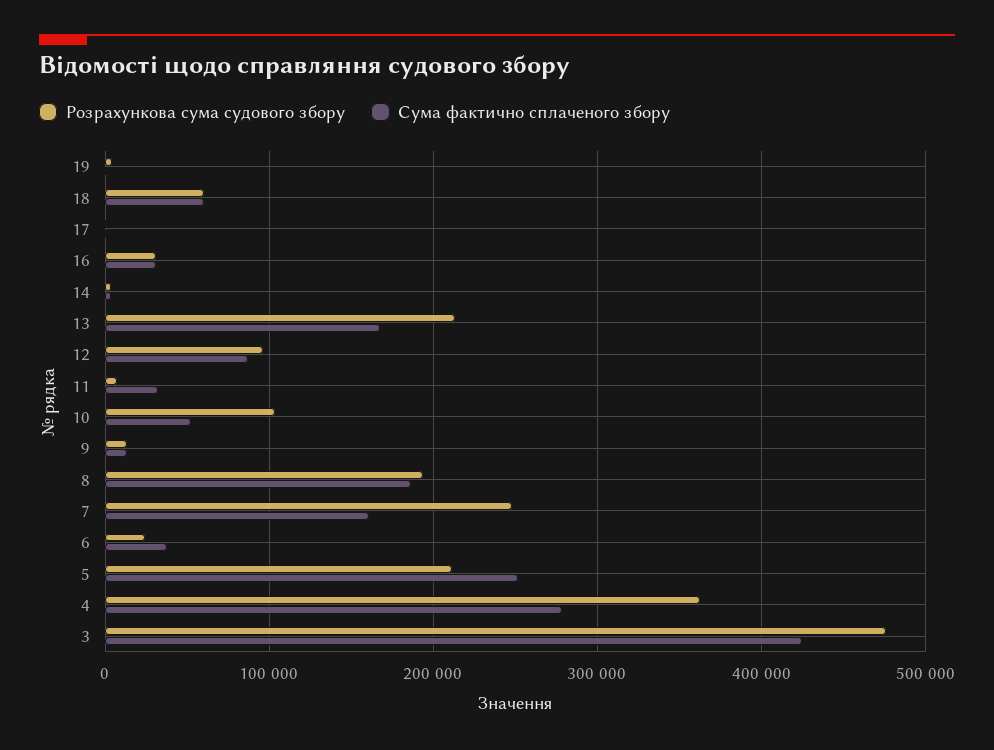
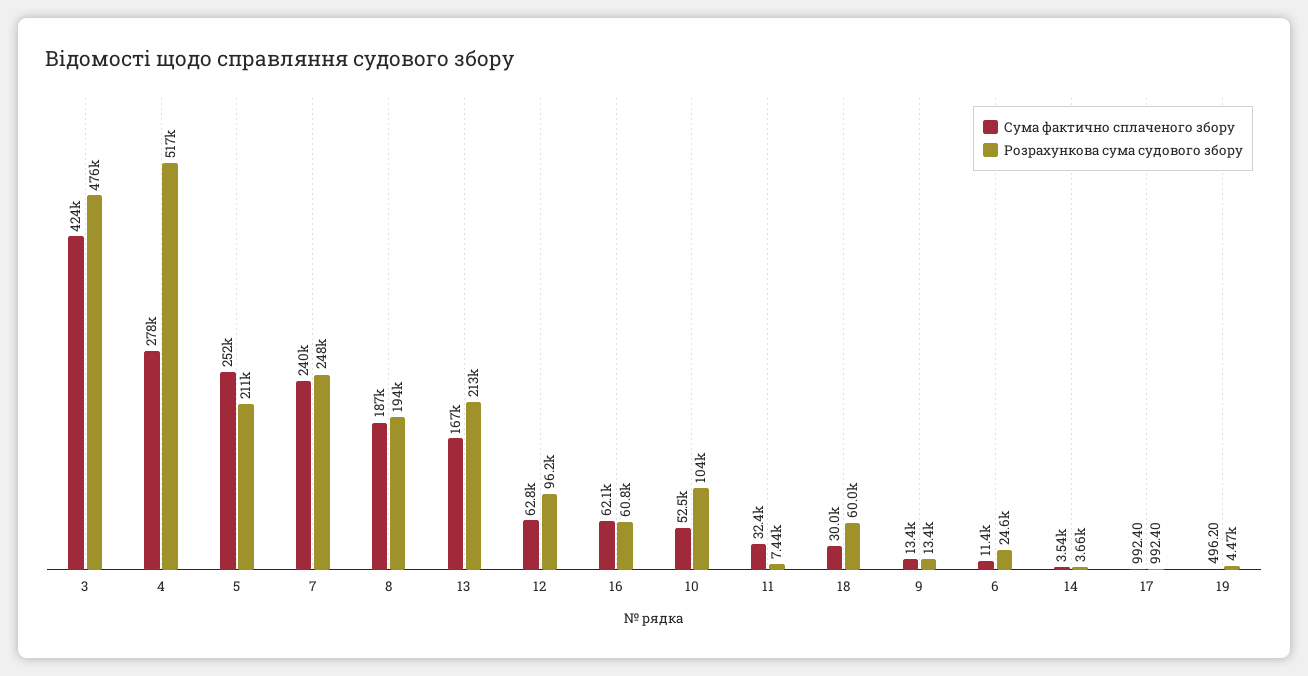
Сума фактично сплаченого збору, 18: 60000 -> 30000
Розрахункова сума судового збору, 16: 30000 -> 60800
Сума фактично сплаченого збору, 16: 30000 -> 62100
Сума фактично сплаченого збору, 12: 90000 -> 62800
Сума фактично сплаченого збору, 7: 160000 -> 240000
Сума фактично сплаченого збору, 6: 40000 -> 11400
Розрахункова сума судового збору, 4: 360000 -> 517000

